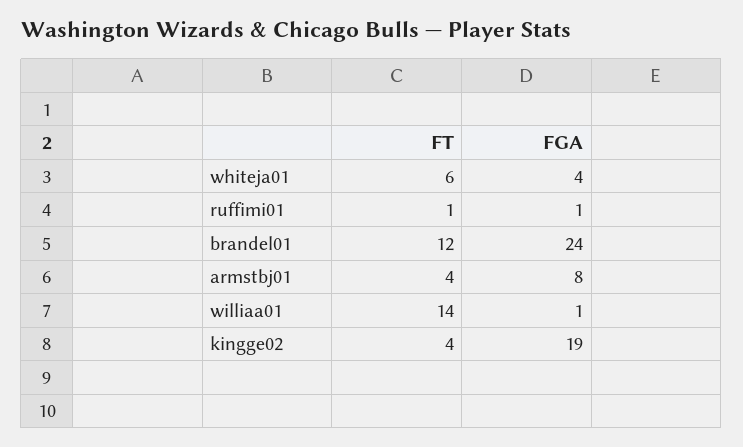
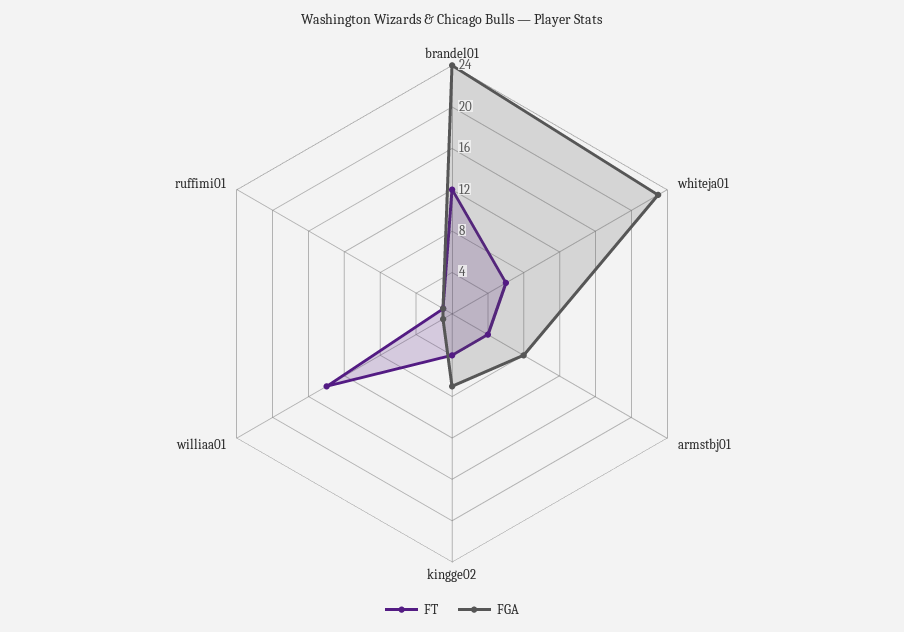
FGA, whiteja01: 4 -> 23
FGA, kingge02: 19 -> 7

